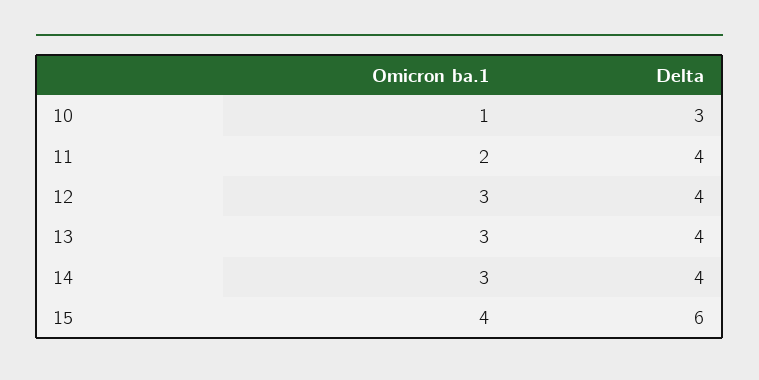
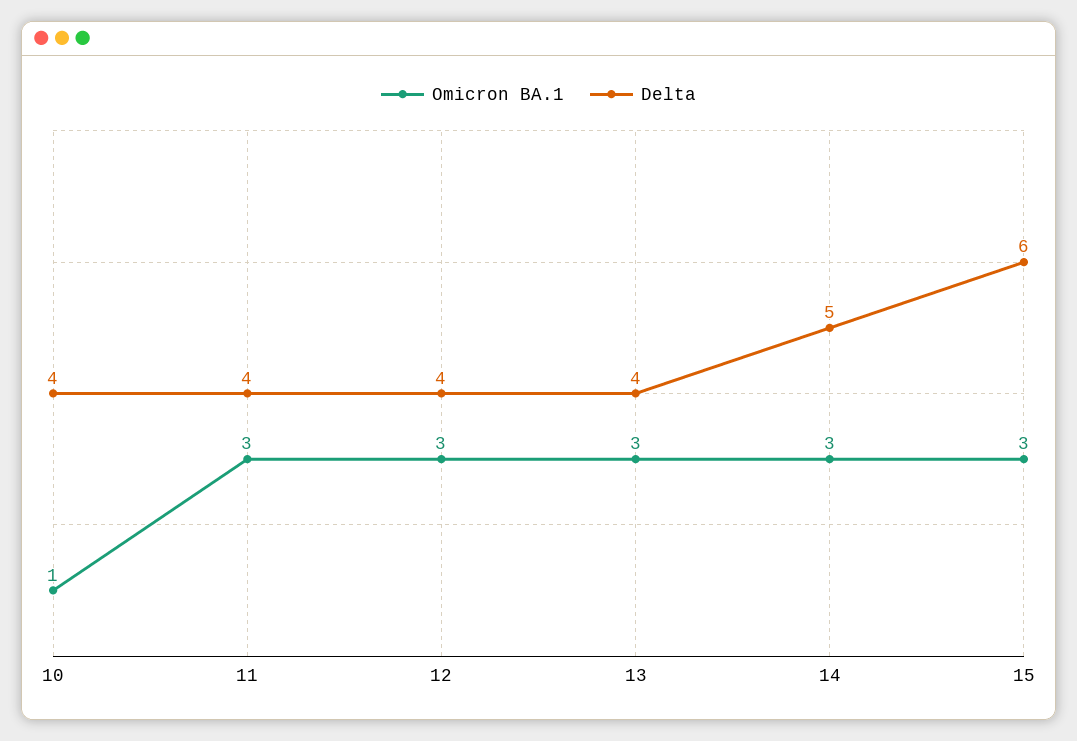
Delta, 10: 3 -> 4
Omicron ba.1, 11: 2 -> 3
Delta, 14: 4 -> 5
Omicron ba.1, 15: 4 -> 3

